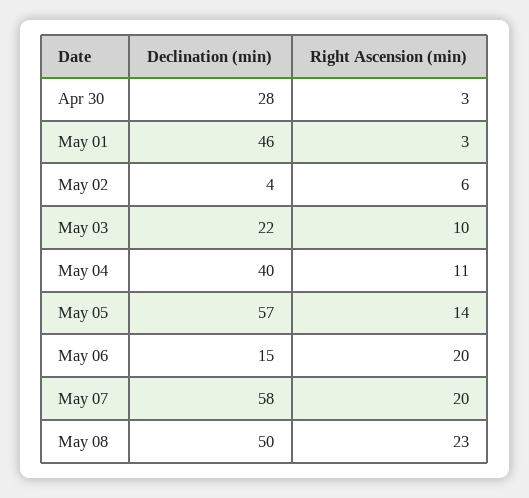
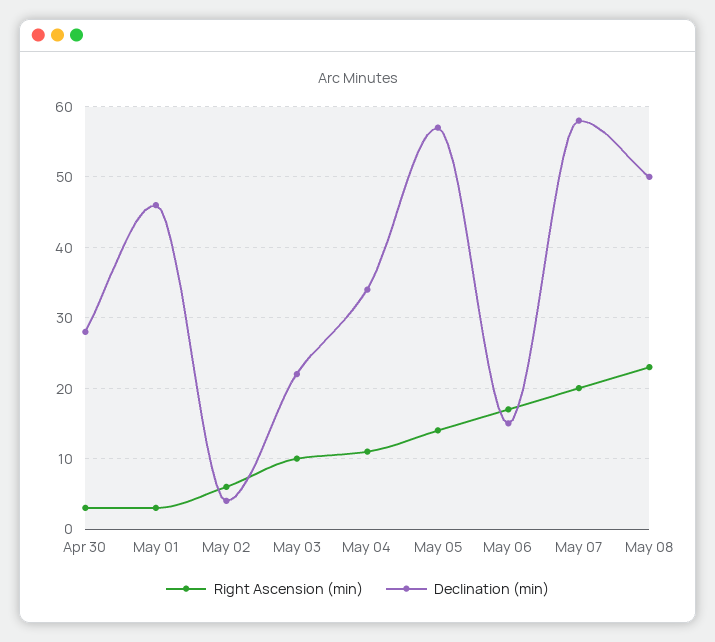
Declination (min), May 04: 40 -> 34
Right Ascension (min), May 06: 20 -> 17

